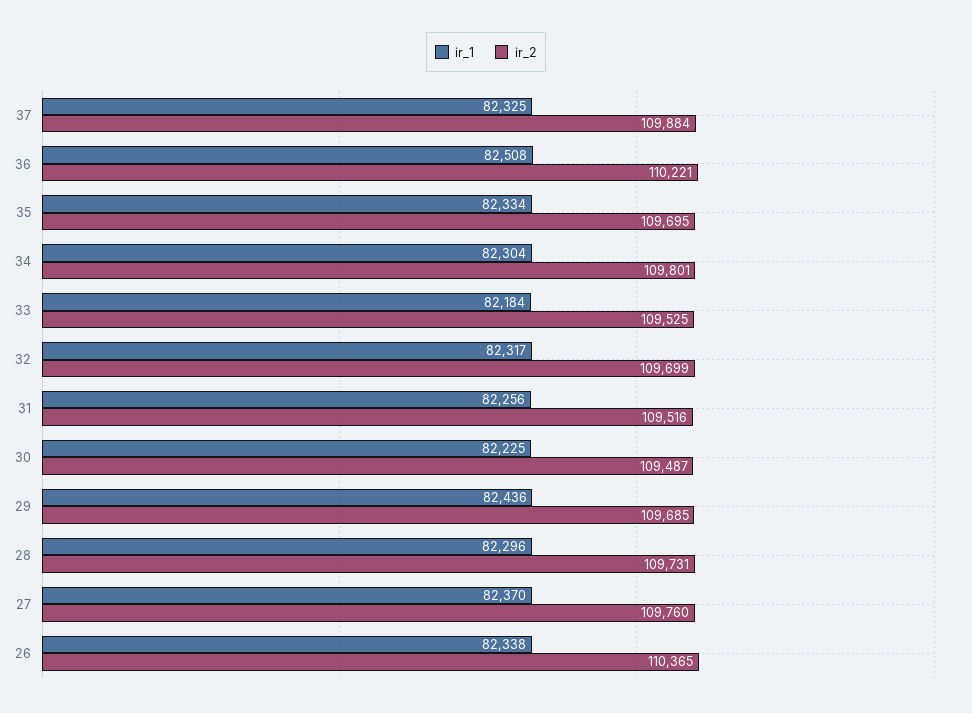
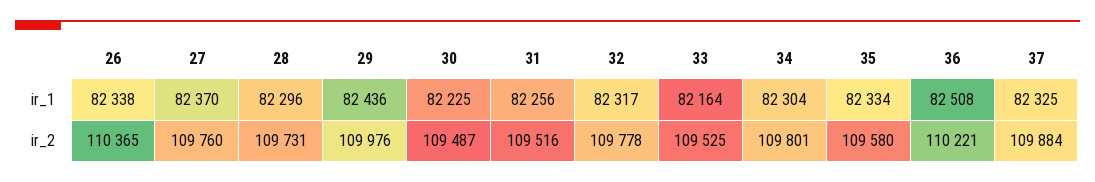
ir_2, 35: 109695 -> 109580
ir_1, 33: 82184 -> 82164
ir_2, 32: 109699 -> 109778
ir_2, 29: 109685 -> 109976

